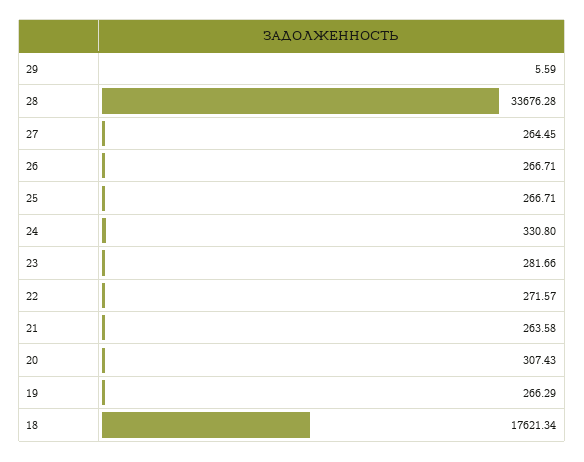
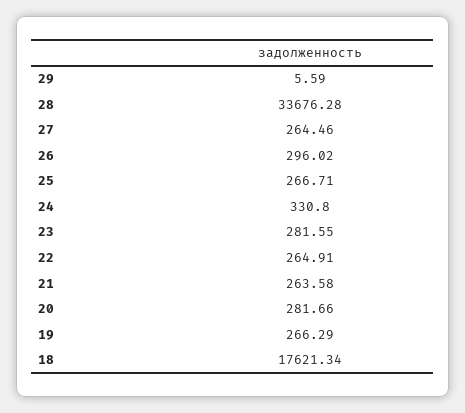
27: 264.45 -> 264.46
26: 266.71 -> 296.02
23: 281.66 -> 281.55
22: 271.57 -> 264.91
20: 307.43 -> 281.66

